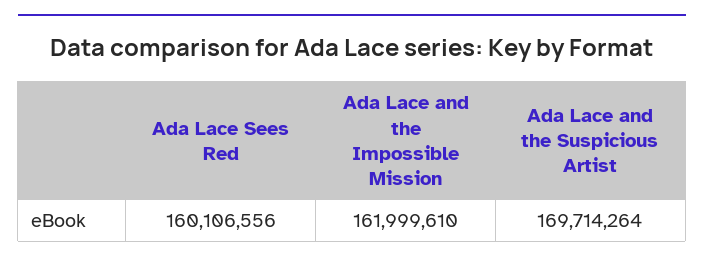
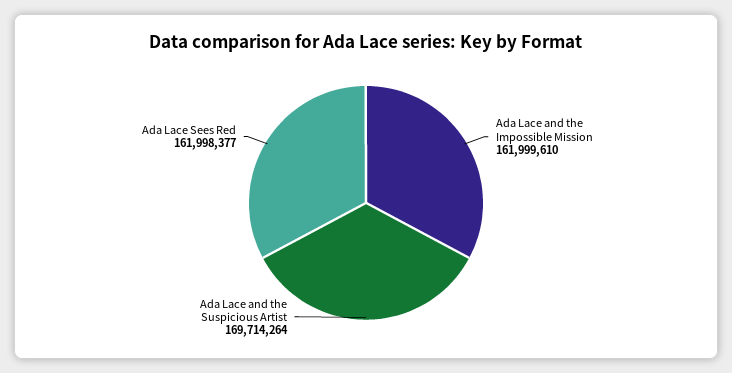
Ada Lace Sees Red: 160106556 -> 161998377

